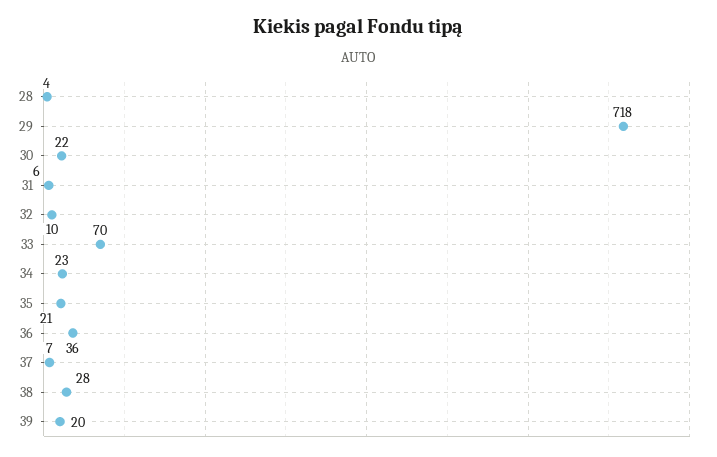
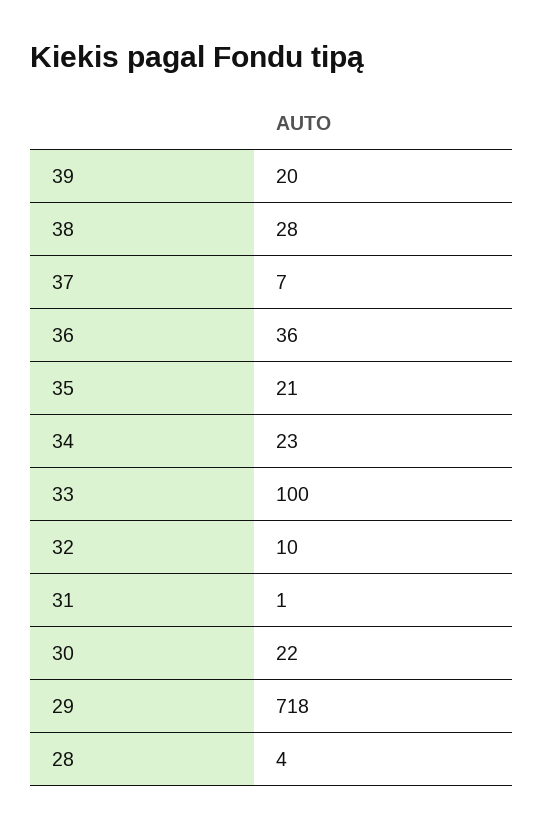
31: 6 -> 1
33: 70 -> 100

